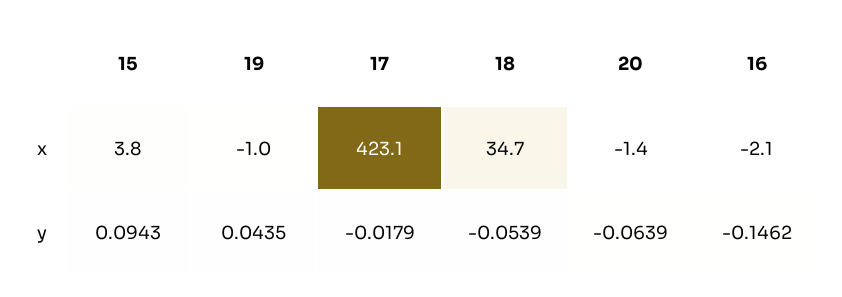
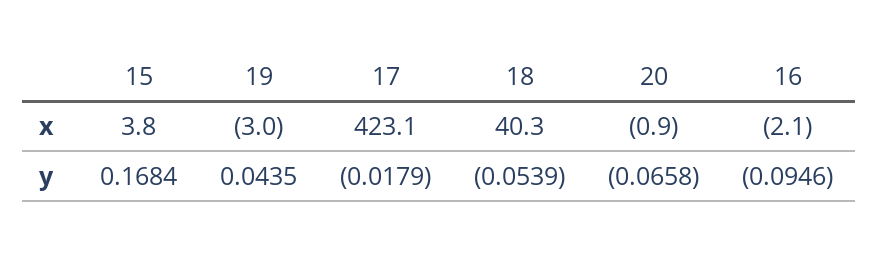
19, x: -1 -> -3
18, x: 34.7 -> 40.3
20, x: -1.4 -> -0.9
15, y: 0.0943 -> 0.1684
20, y: -0.0639 -> -0.0658
16, y: -0.1462 -> -0.0946

